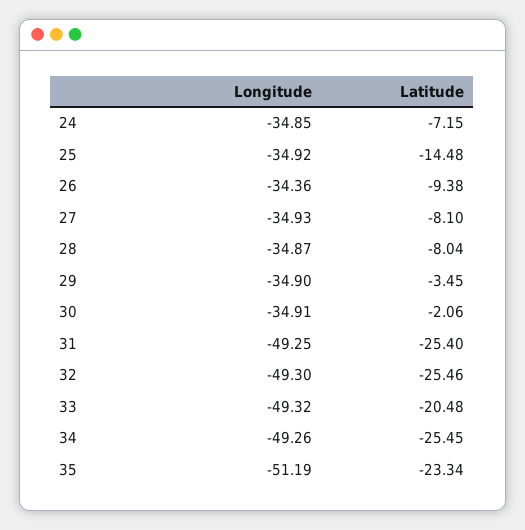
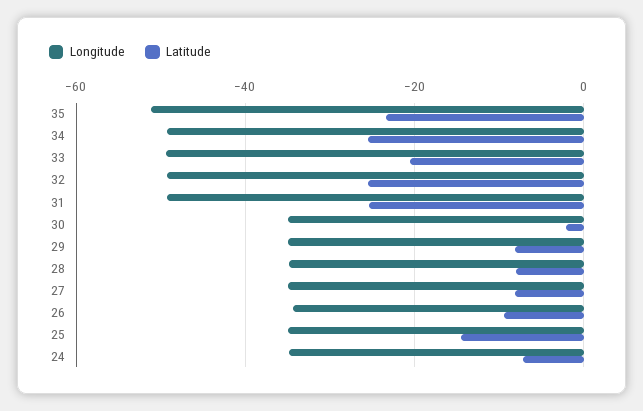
Latitude, 29: -3.45 -> -8

